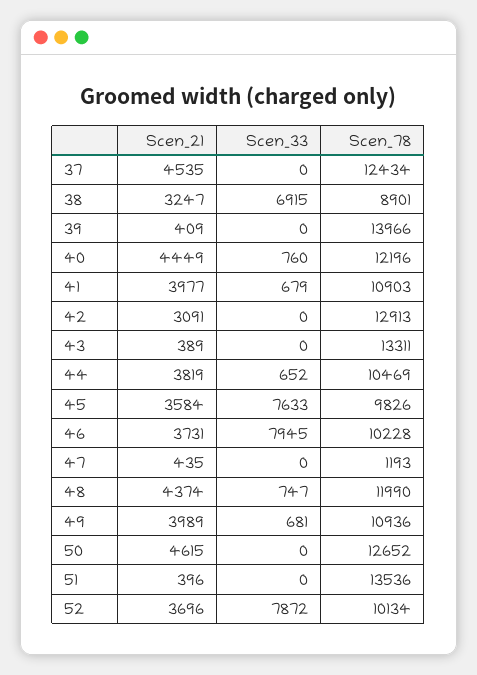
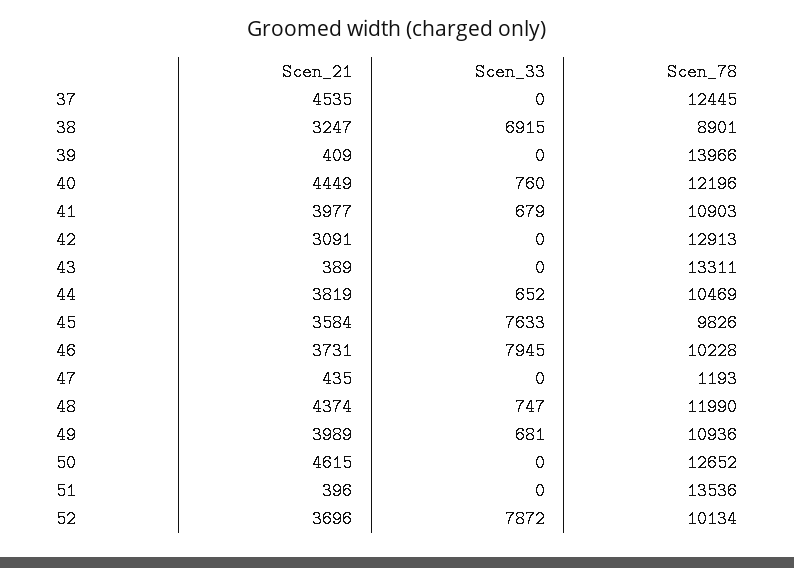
Scen_78, 37: 12434 -> 12445

